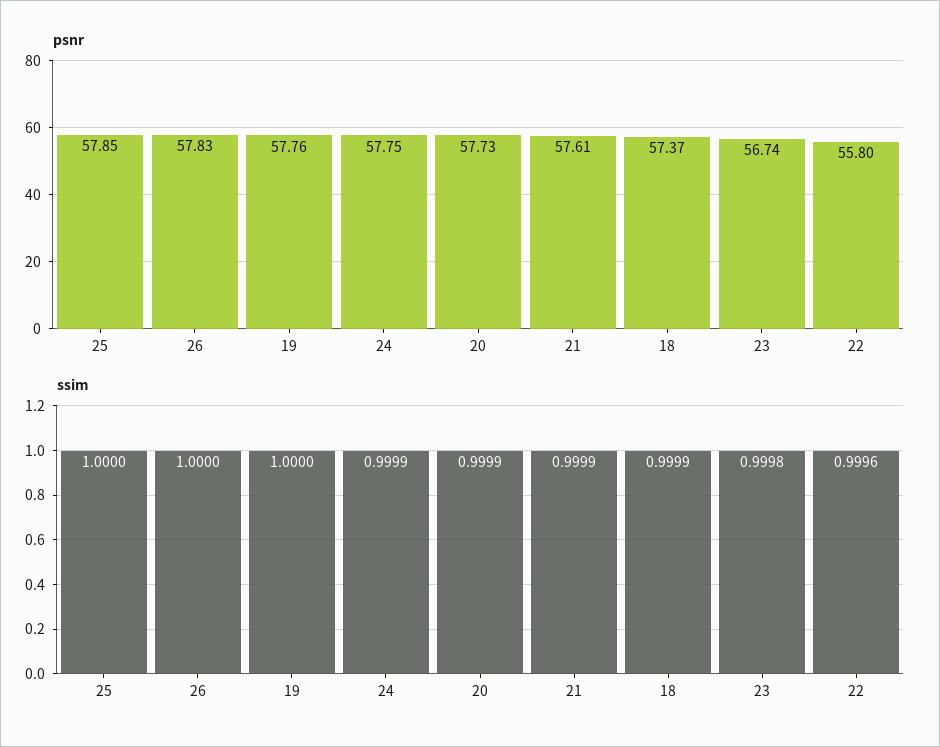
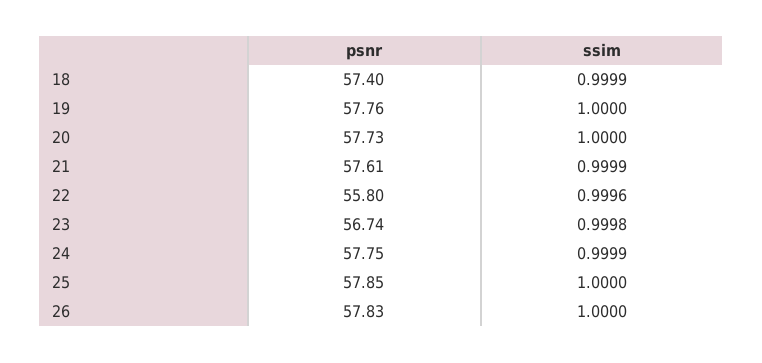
psnr, 18: 57.37 -> 57.4
ssim, 20: 0.9999 -> 1

